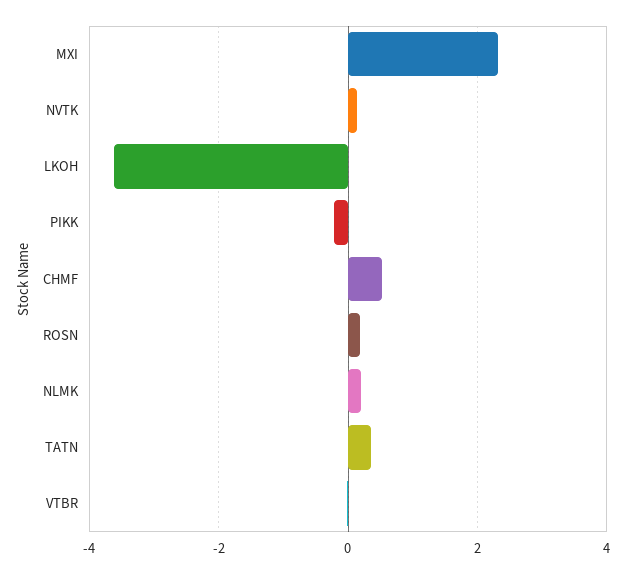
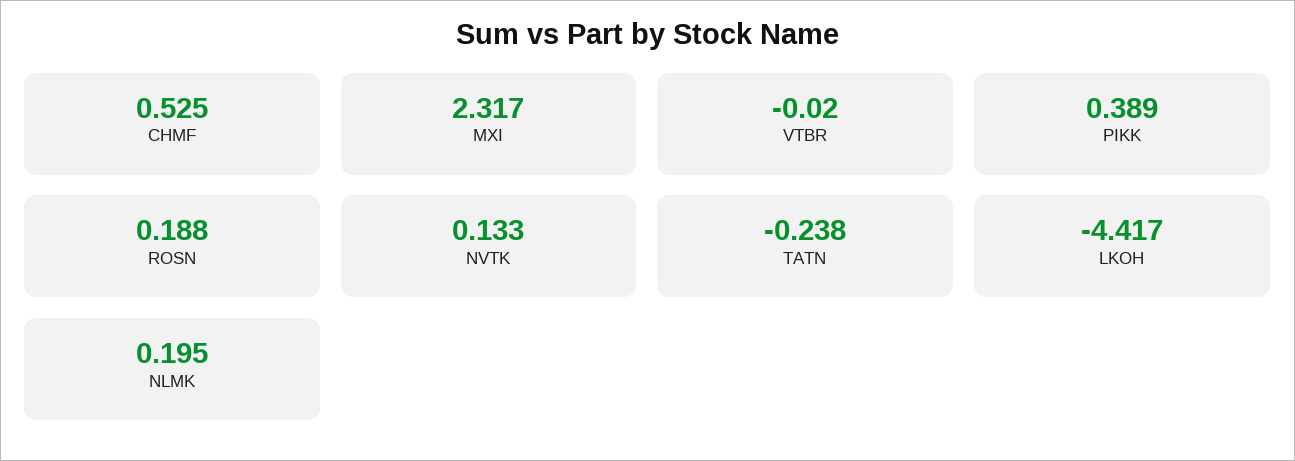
LKOH: -3.6 -> -4.417
PIKK: -0.2 -> 0.389
TATN: 0.4 -> -0.238

